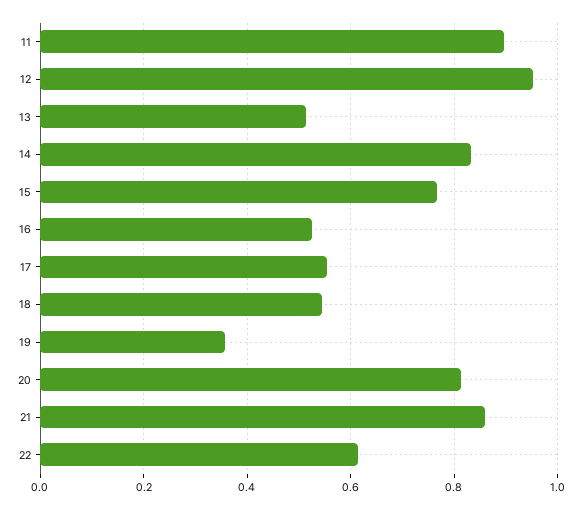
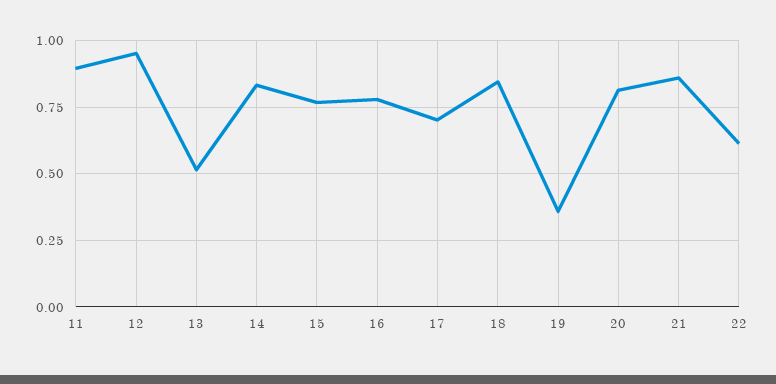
16: 0.52 -> 0.775
17: 0.56 -> 0.7
18: 0.54 -> 0.85

